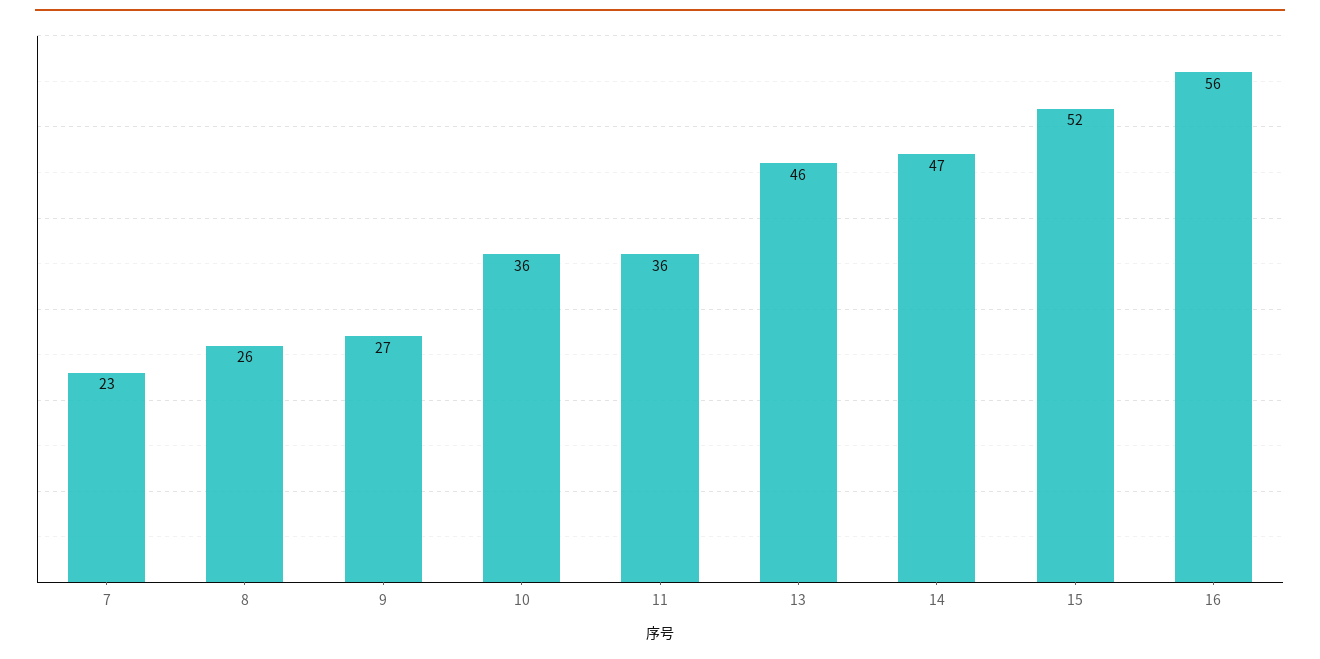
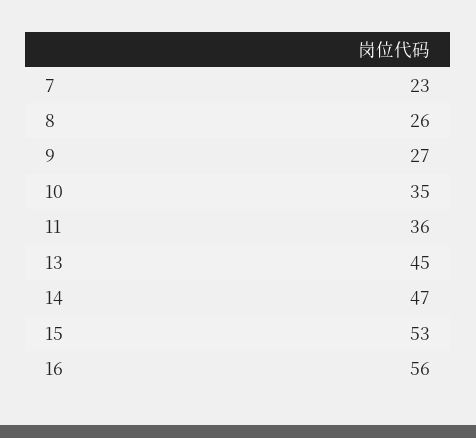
10: 36 -> 35
13: 46 -> 45
15: 52 -> 53

